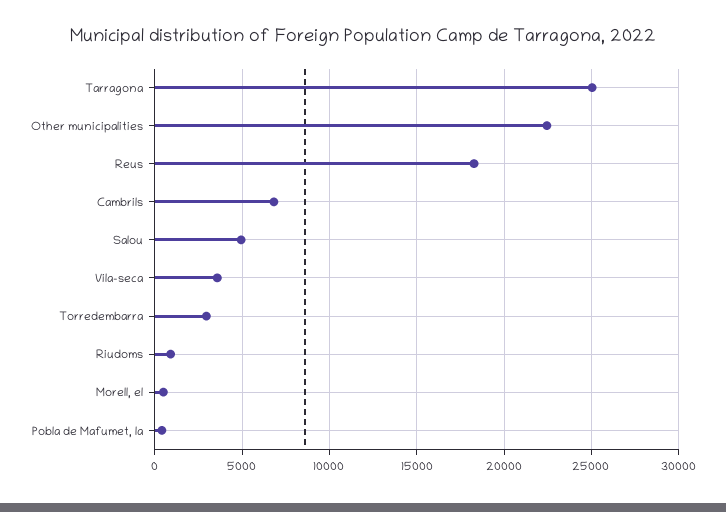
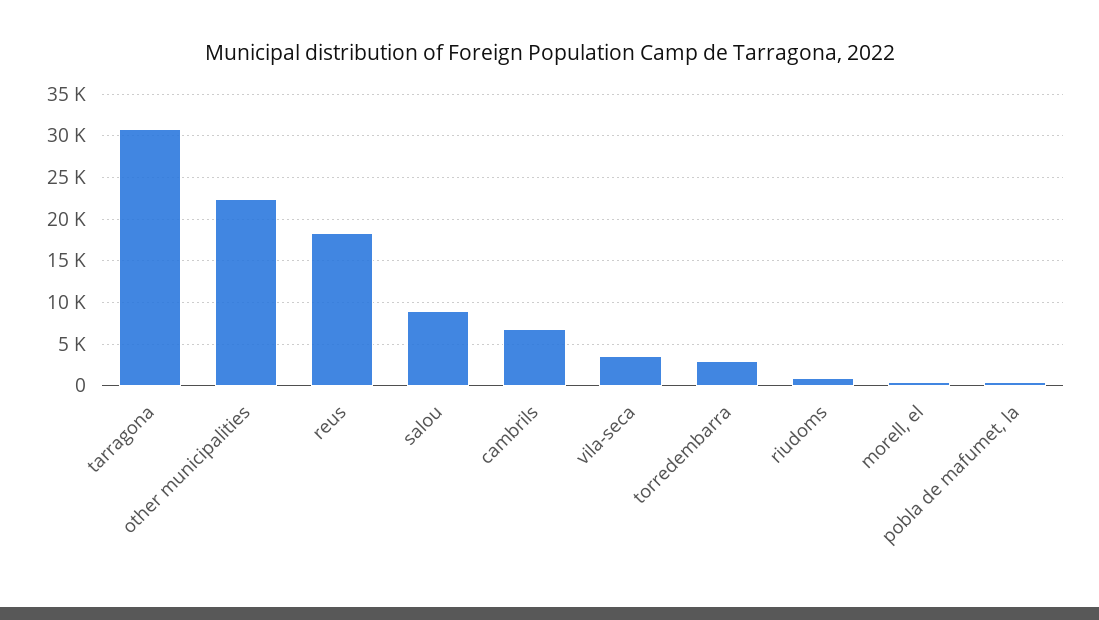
Tarragona: 25000 -> 31000
Salou: 5000 -> 9000

